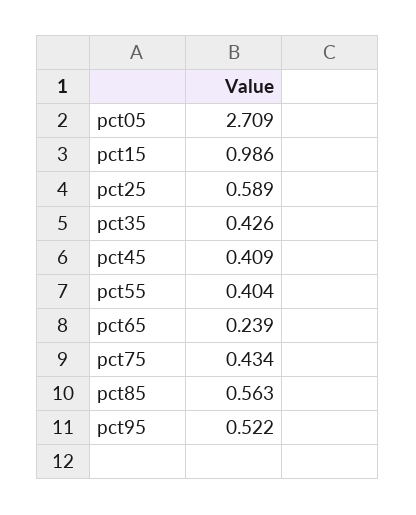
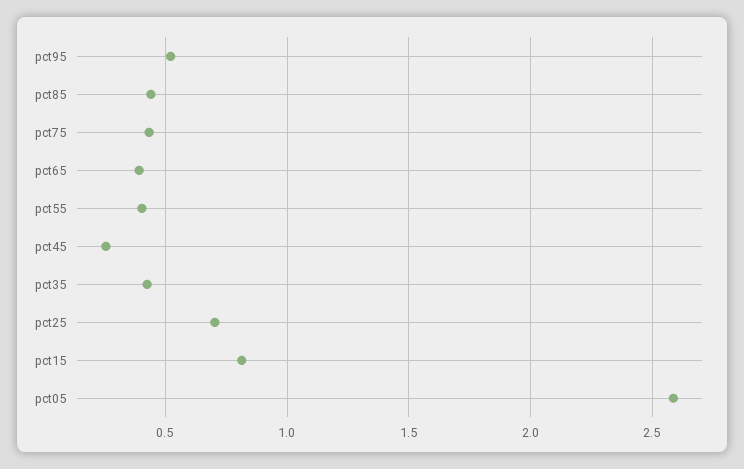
pct05: 2.709 -> 2.6
pct15: 0.986 -> 0.8
pct25: 0.589 -> 0.7
pct45: 0.409 -> 0.25
pct65: 0.239 -> 0.4
pct85: 0.563 -> 0.45

